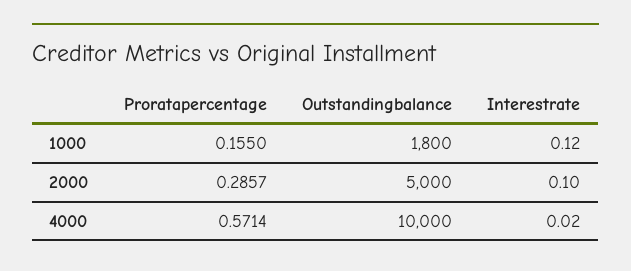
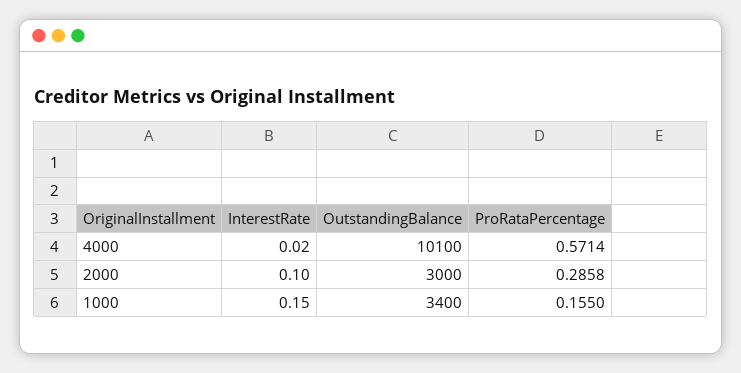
Outstandingbalance, 1000: 1800 -> 3400
Interestrate, 1000: 0.12 -> 0.15
Proratapercentage, 2000: 0.2857 -> 0.2858
Outstandingbalance, 2000: 5000 -> 3000
Outstandingbalance, 4000: 10000 -> 10100

